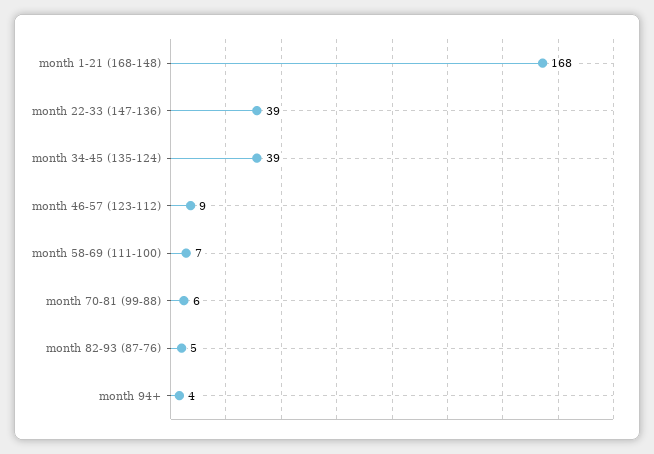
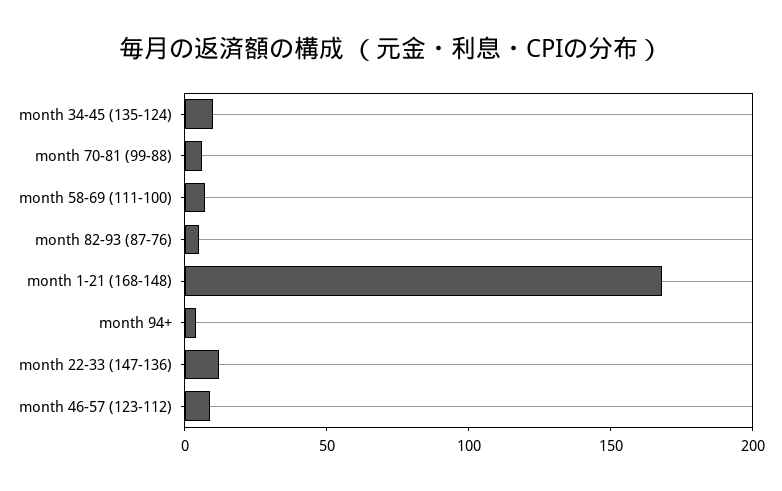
month 22-33 (147-136): 39 -> 10
month 34-45 (135-124): 39 -> 10

